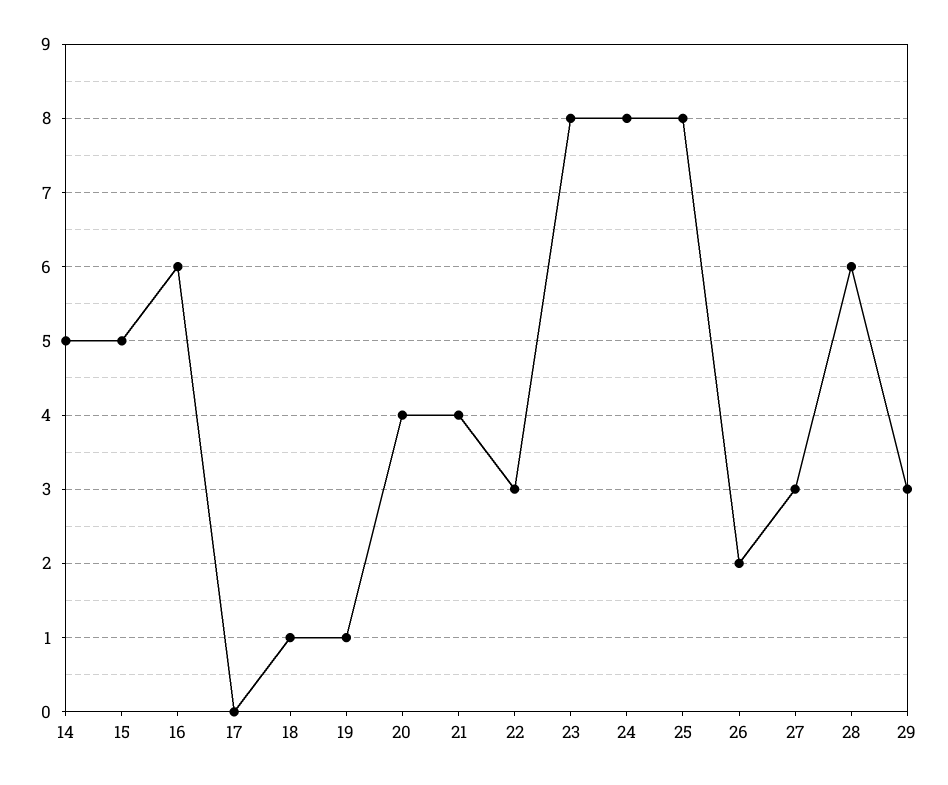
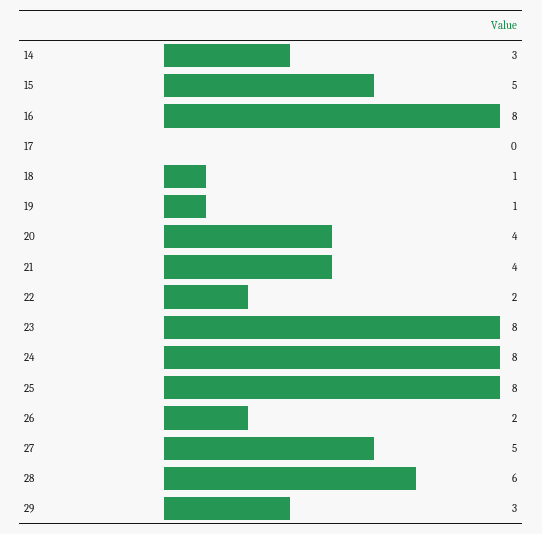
14: 5 -> 3
16: 6 -> 8
22: 3 -> 2
27: 3 -> 5

